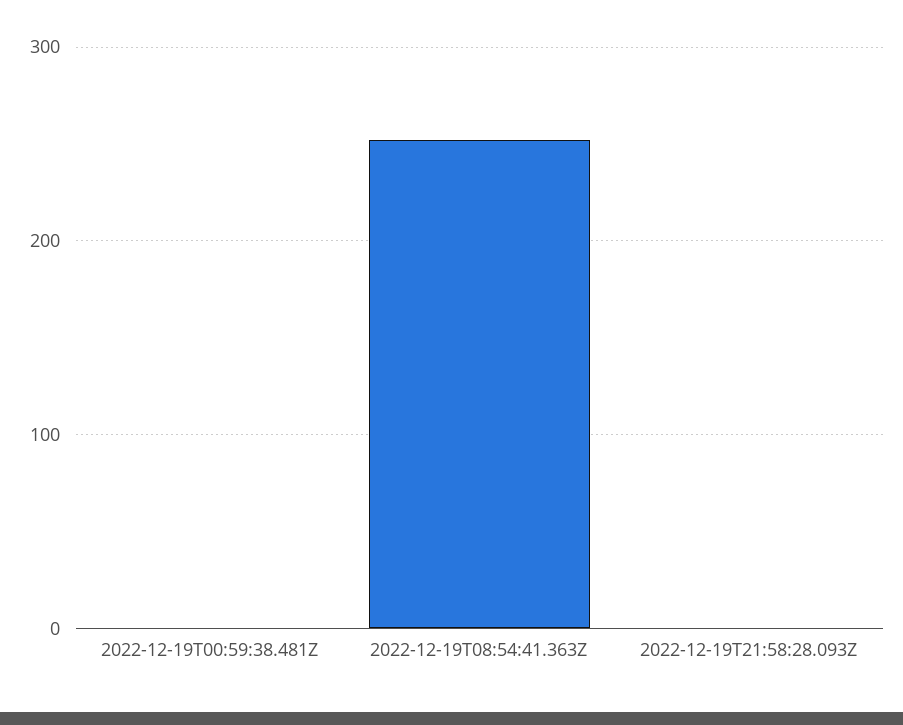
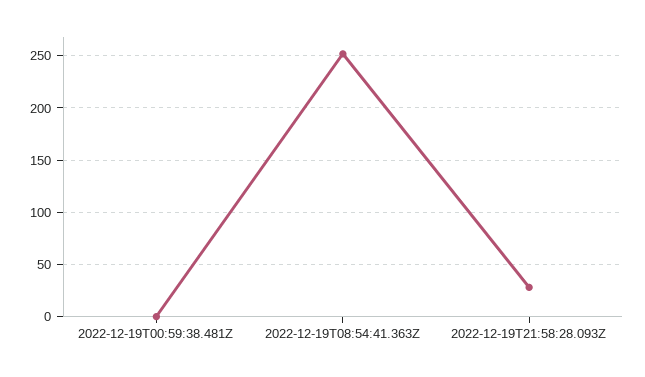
2022-12-19T21:58:28.093Z: 0 -> 30

